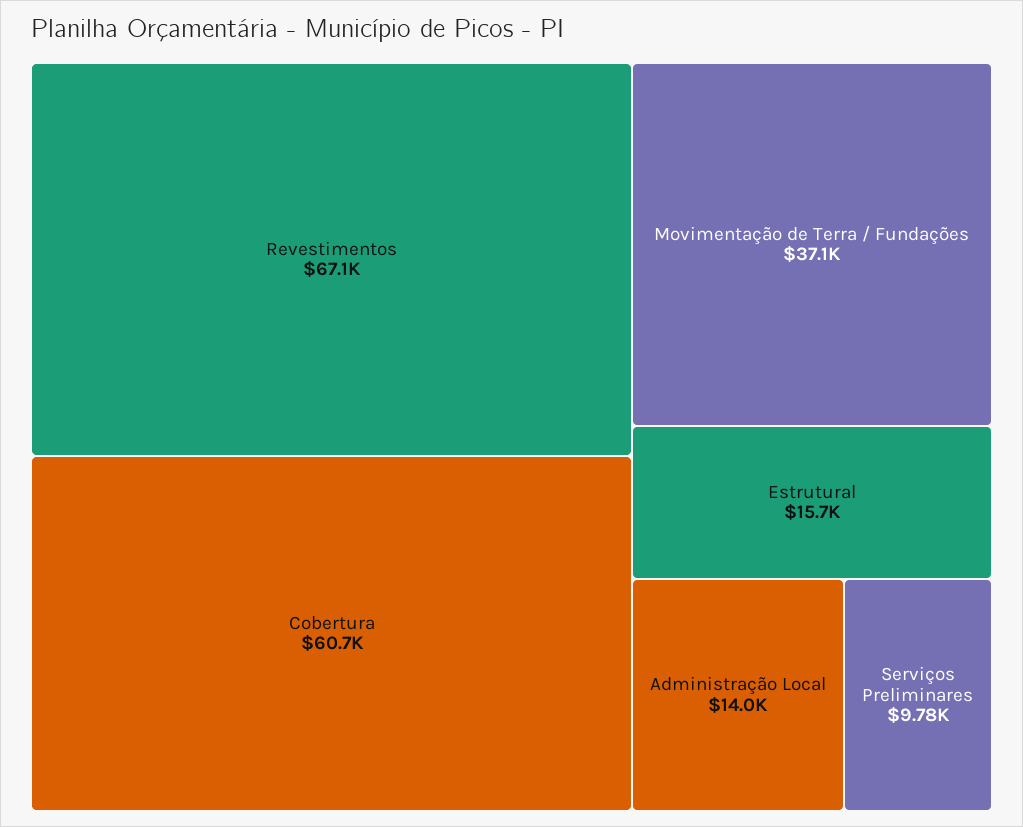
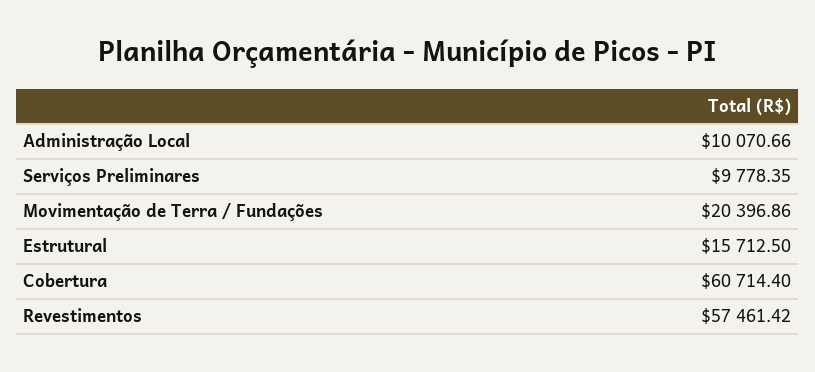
Revestimentos: 67100 -> 57461.42
Movimentação de Terra / Fundações: 37100 -> 20396.86
Administração Local: 14000 -> 10070.66

